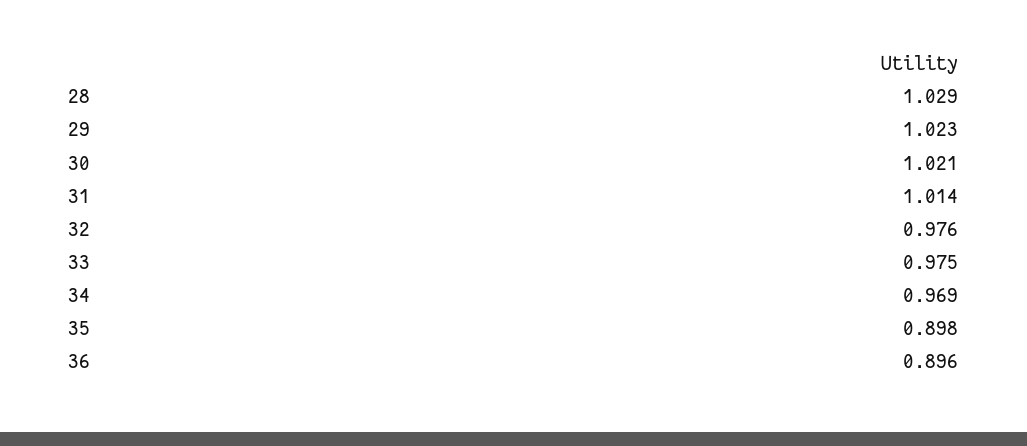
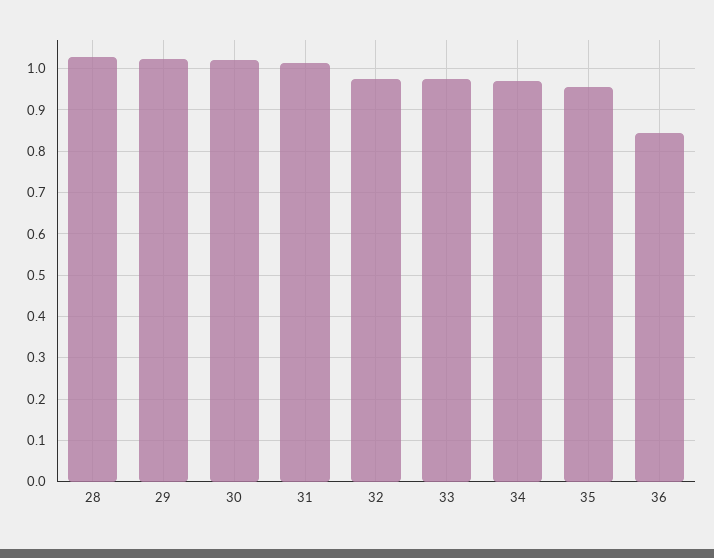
35: 0.898 -> 0.96
36: 0.896 -> 0.84

